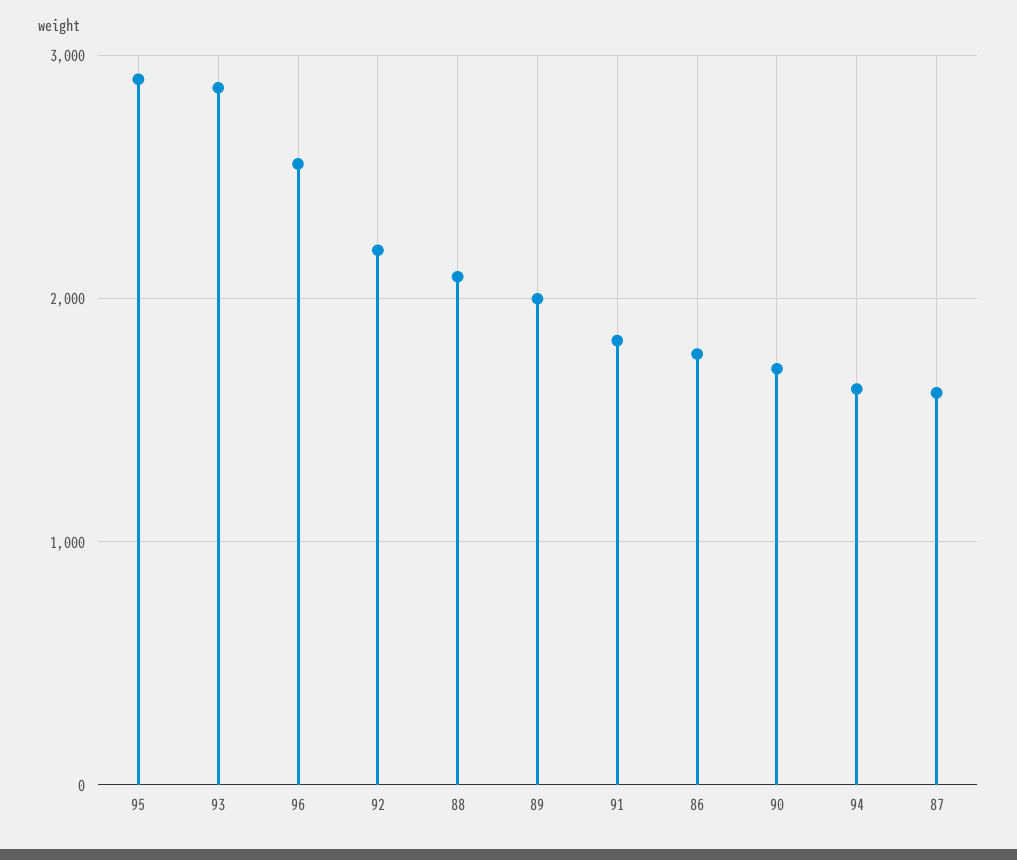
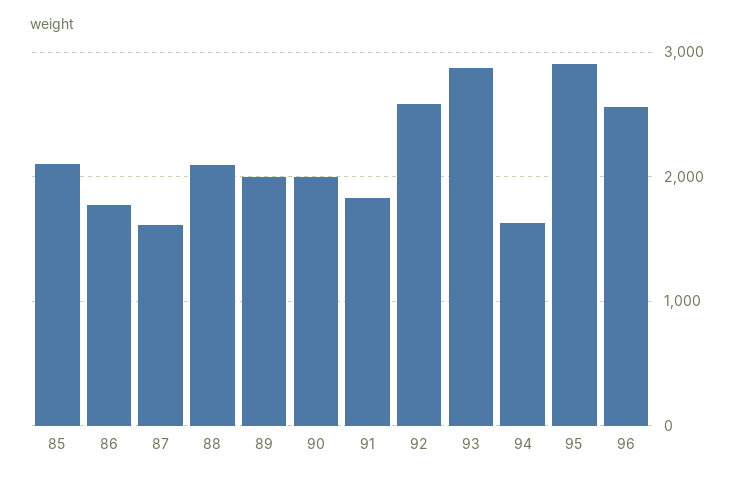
92: 2200 -> 2600
90: 1700 -> 2000
85: none -> 2100

